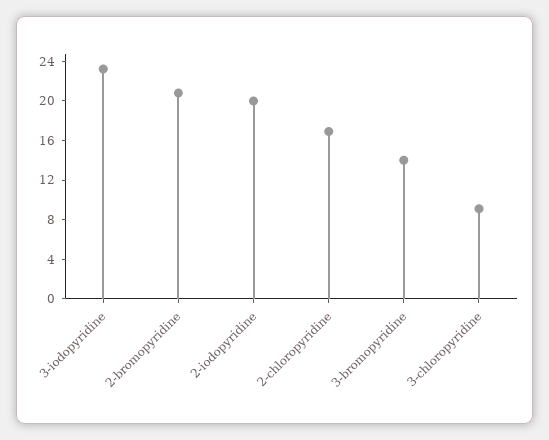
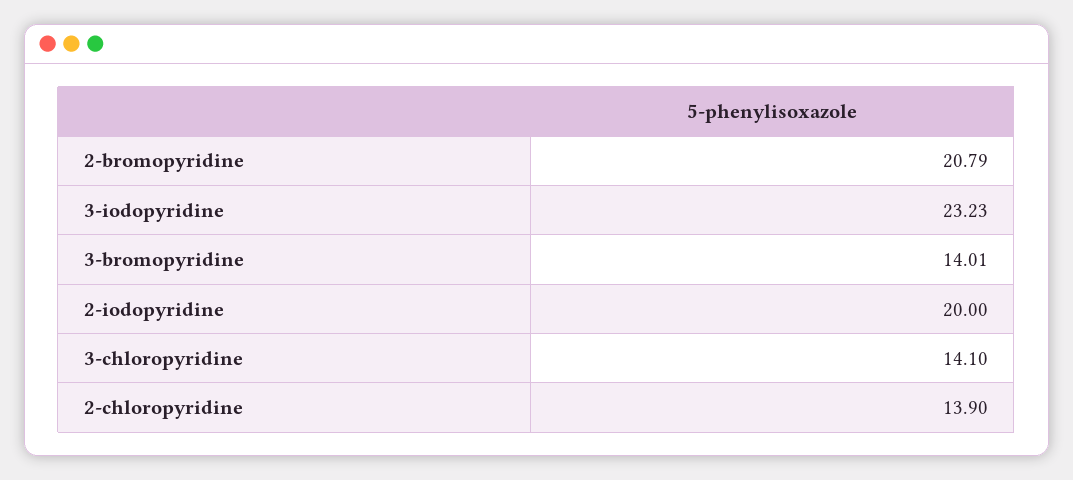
2-chloropyridine: 17 -> 13.9
3-chloropyridine: 9 -> 14.1

